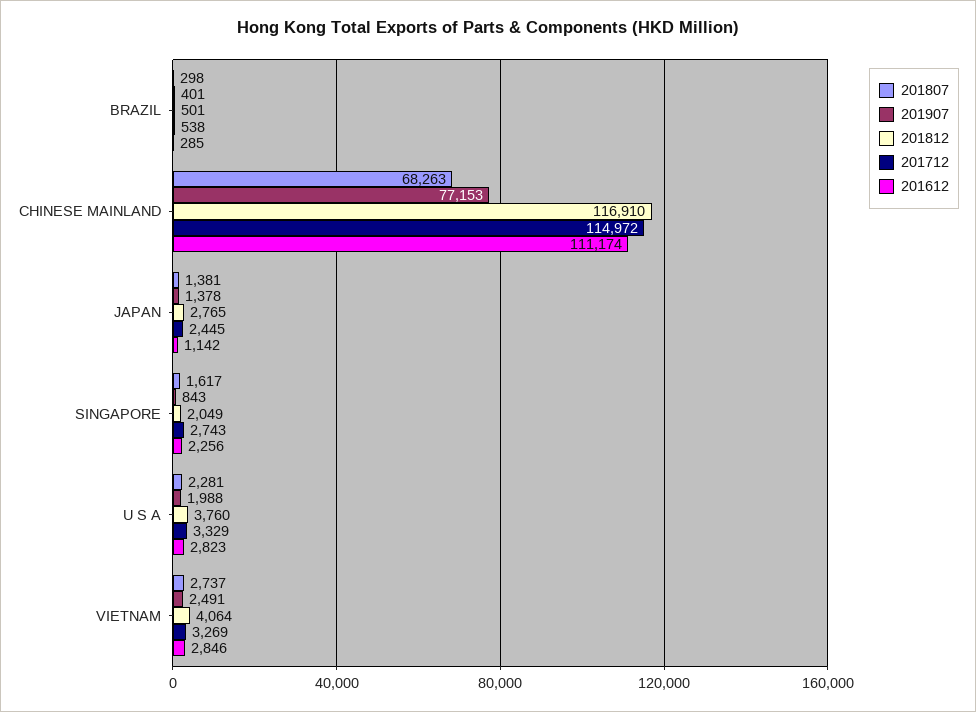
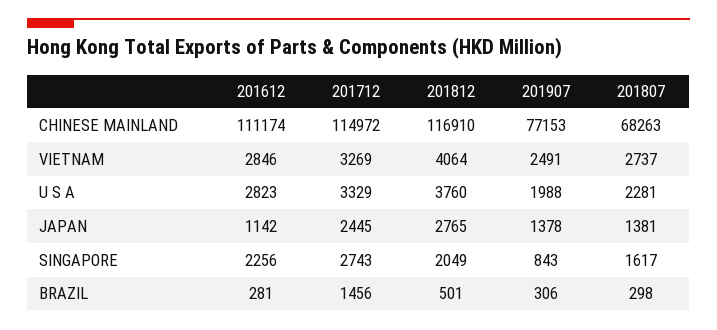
201907, BRAZIL: 401 -> 306
201712, BRAZIL: 538 -> 1456
201612, BRAZIL: 285 -> 281

